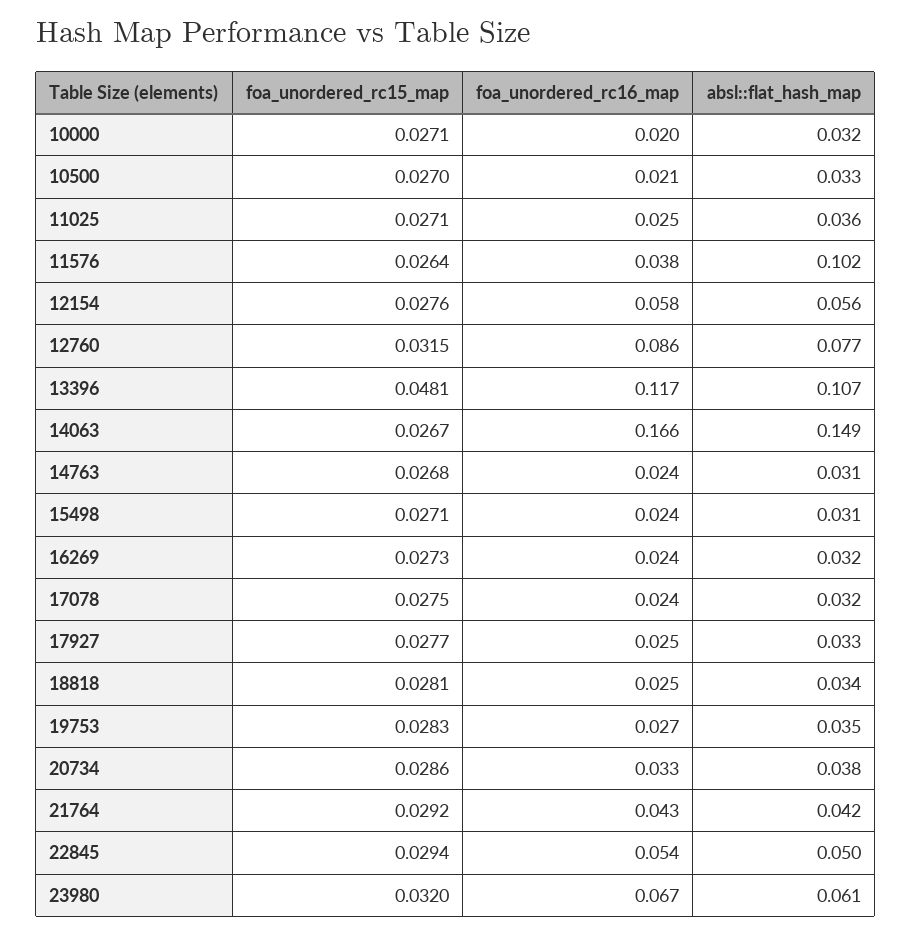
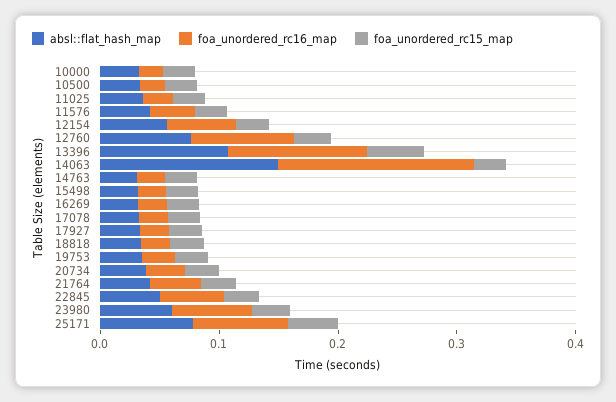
absl::flat_hash_map, 11576: 0.102 -> 0.04
absl::flat_hash_map, 25171: none -> 0.08
foa_unordered_rc16_map, 25171: none -> 0.08
foa_unordered_rc15_map, 25171: none -> 0.04

